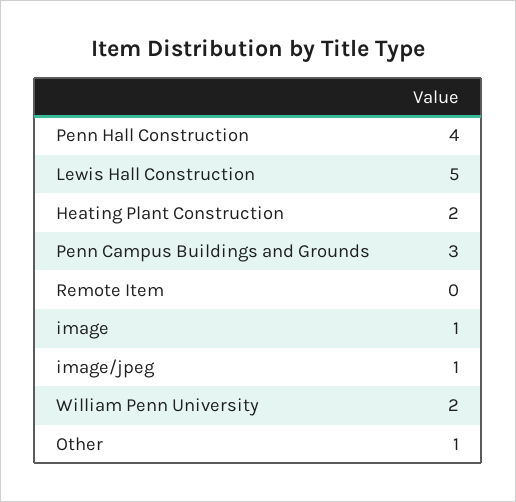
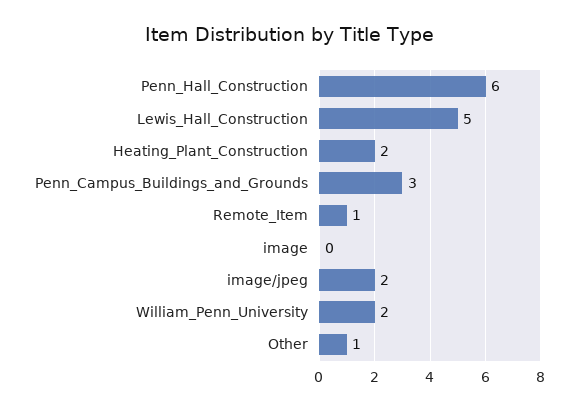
Penn Hall Construction: 4 -> 6
Remote Item: 0 -> 1
image: 1 -> 0
image/jpeg: 1 -> 2

